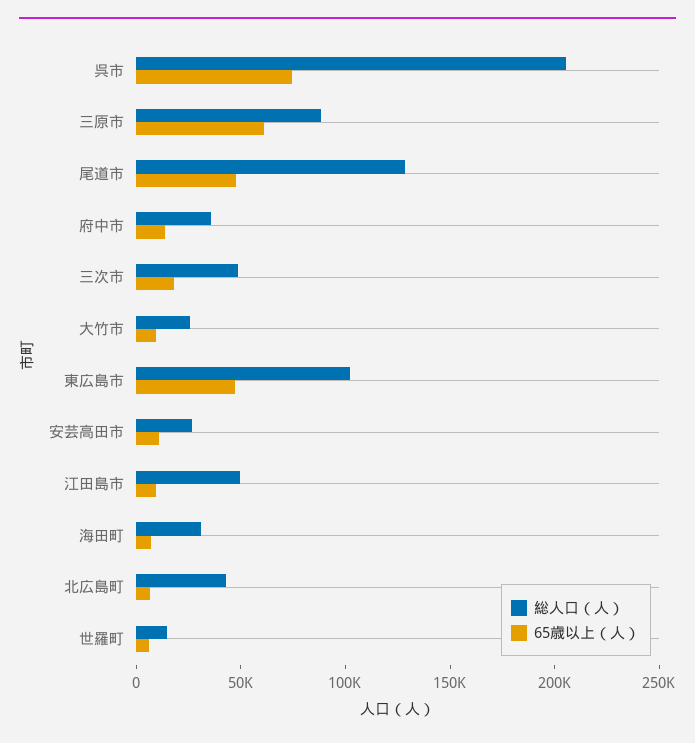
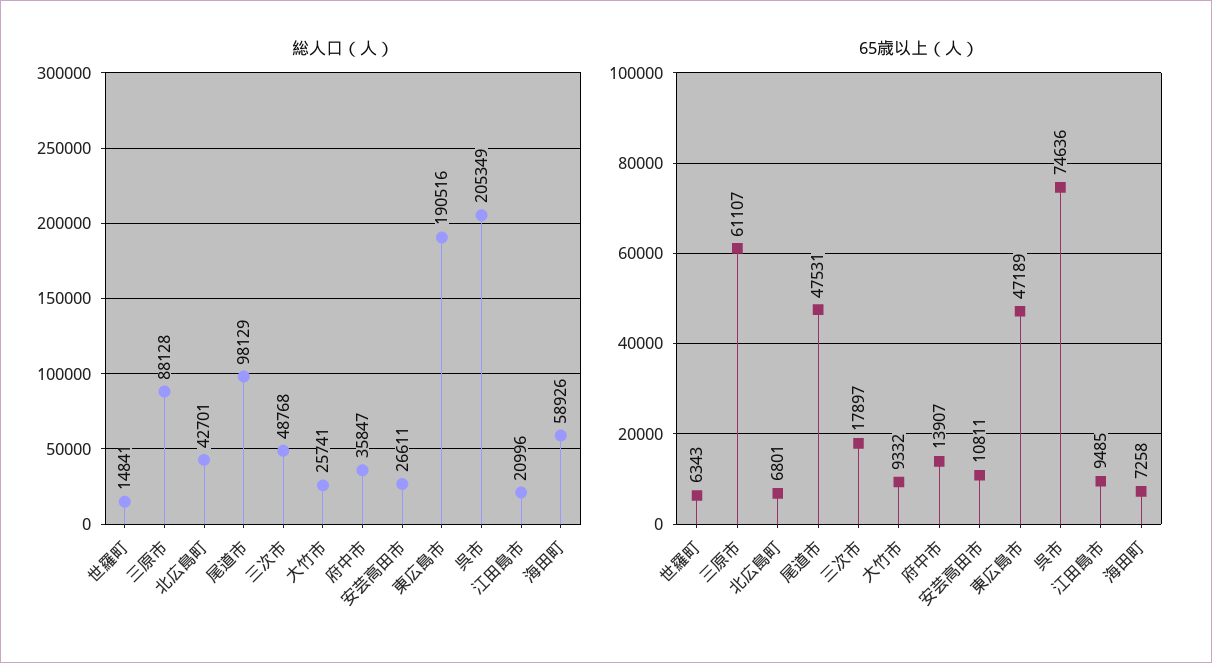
総人口（人）, 尾道市: 130000 -> 98129
総人口（人）, 東広島市: 100000 -> 190516
総人口（人）, 江田島市: 50000 -> 20996
総人口（人）, 海田町: 30000 -> 58926

